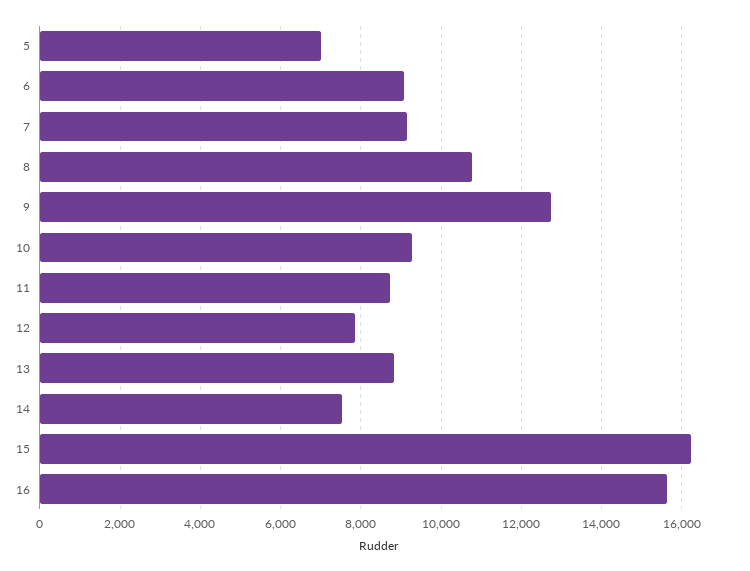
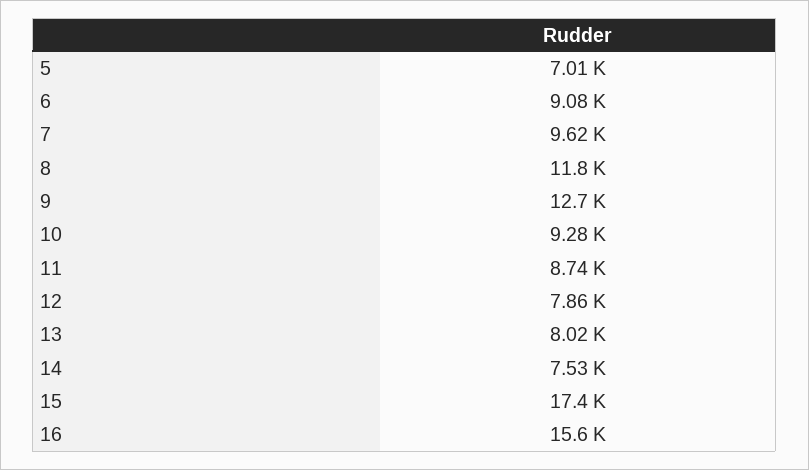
7: 9200 -> 9620
8: 10800 -> 11800
13: 8800 -> 8020
15: 16200 -> 17400

